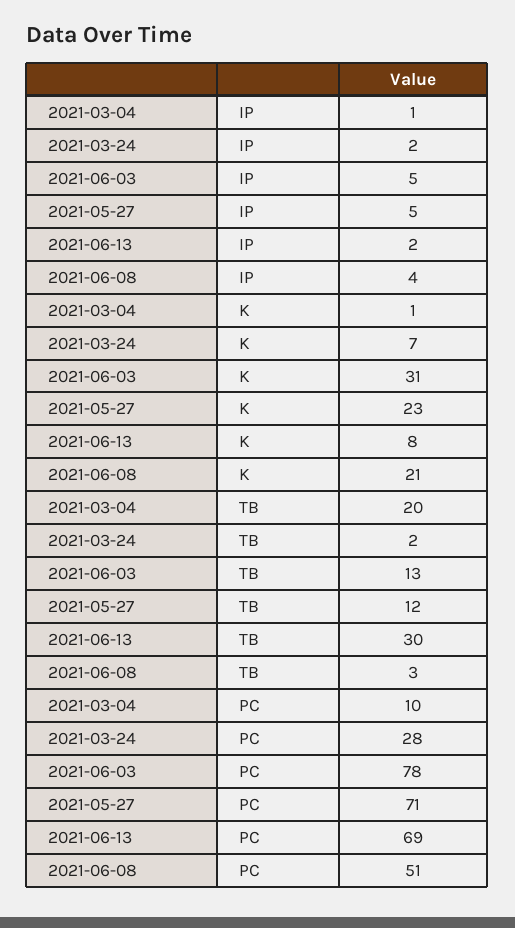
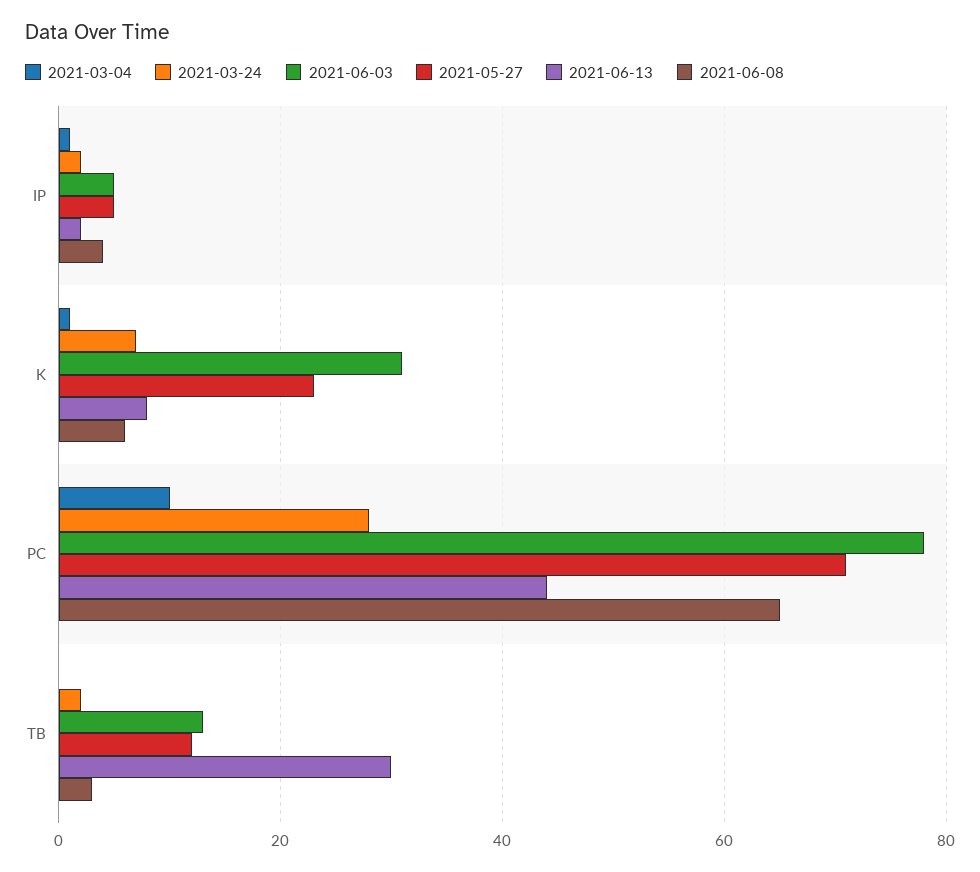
2021-06-08, K: 21 -> 5
2021-03-04, TB: 20 -> 0
2021-06-13, PC: 69 -> 45
2021-06-08, PC: 51 -> 65

